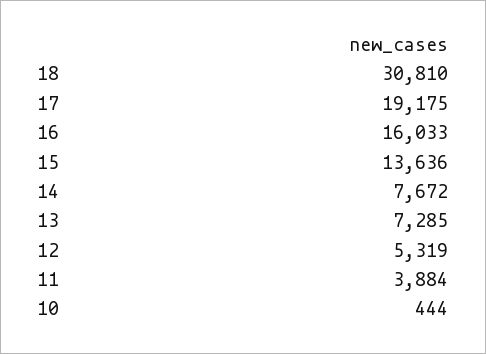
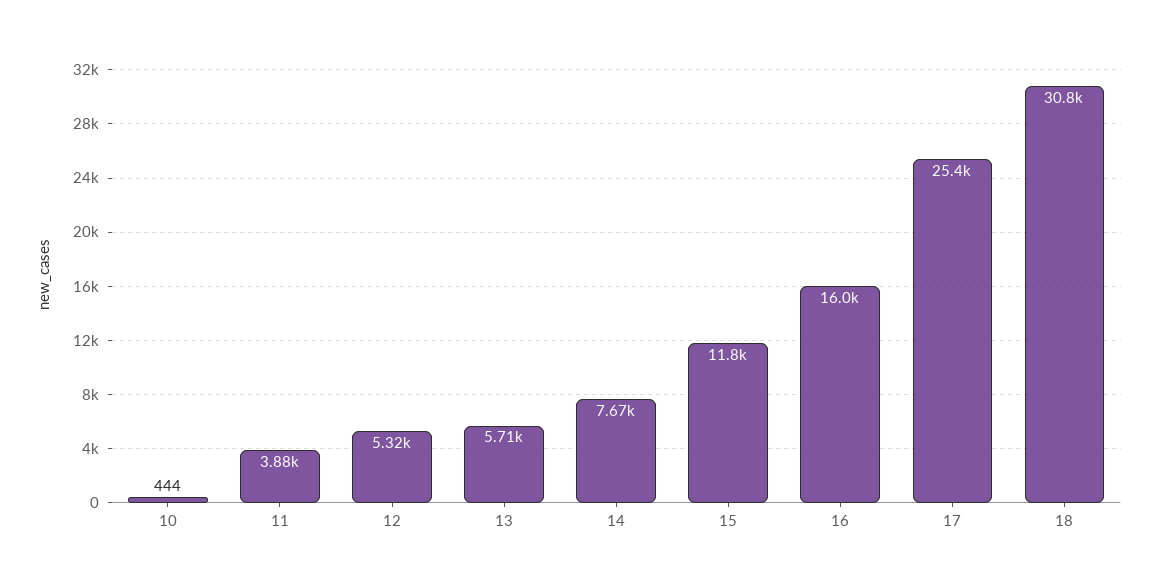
17: 19175 -> 25400
15: 13636 -> 11800
13: 7285 -> 5710

